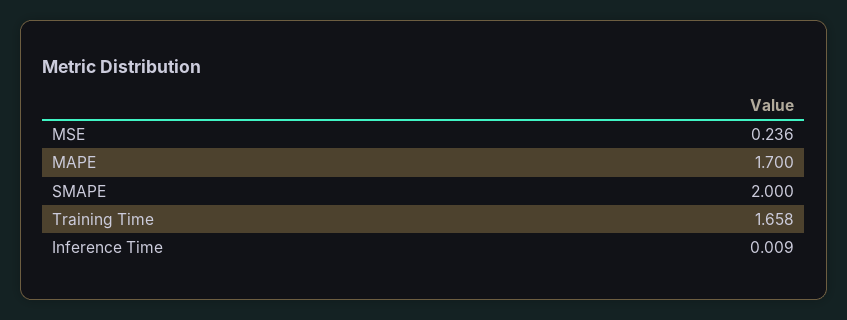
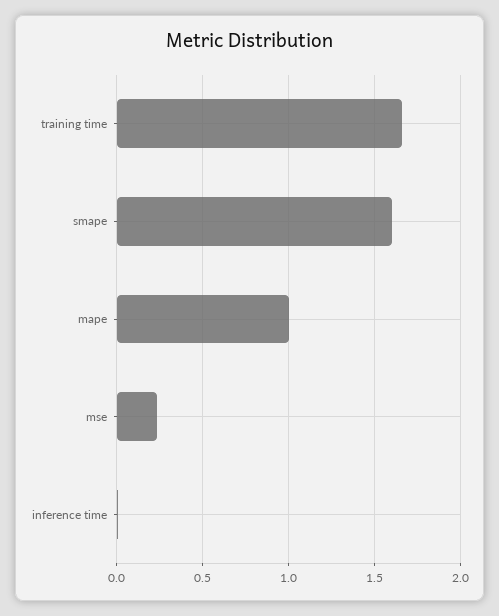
MAPE: 1.7 -> 1
SMAPE: 2 -> 1.6

